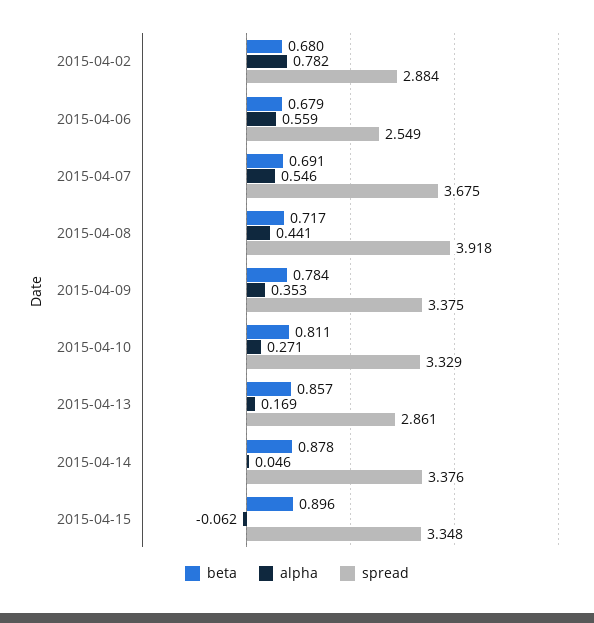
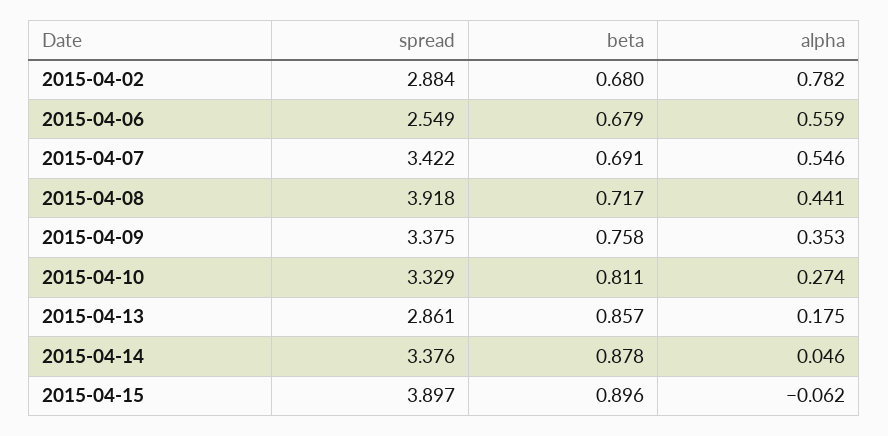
spread, 2015-04-07: 3.675 -> 3.422
beta, 2015-04-09: 0.784 -> 0.758
alpha, 2015-04-10: 0.271 -> 0.274
alpha, 2015-04-13: 0.169 -> 0.175
spread, 2015-04-15: 3.348 -> 3.897

